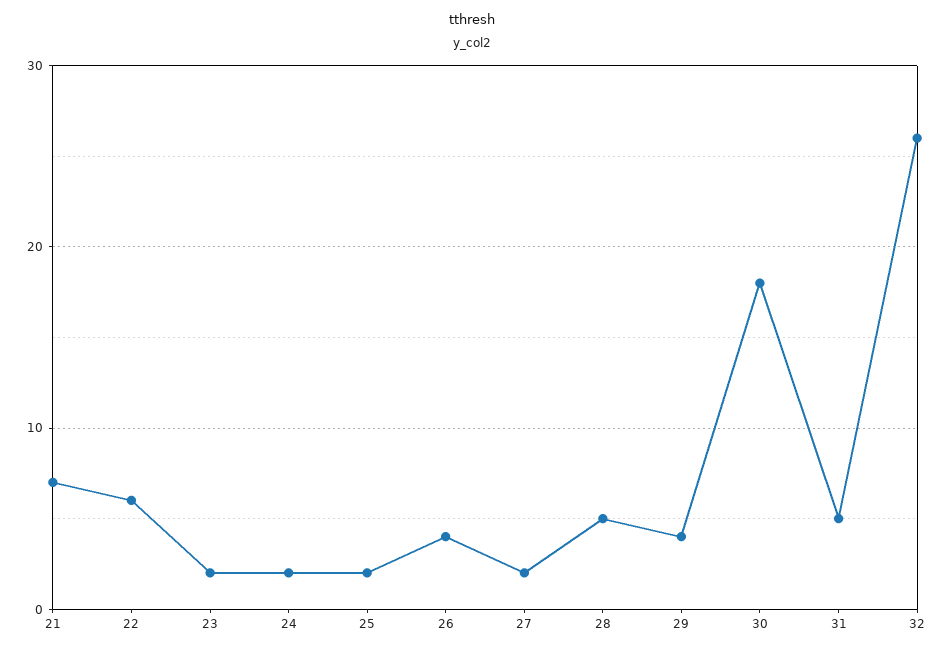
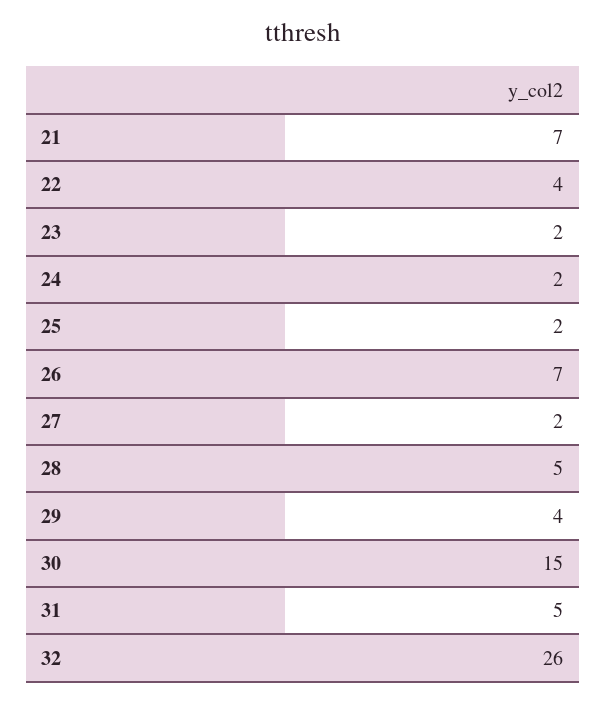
22: 6 -> 4
26: 4 -> 7
30: 18 -> 15

